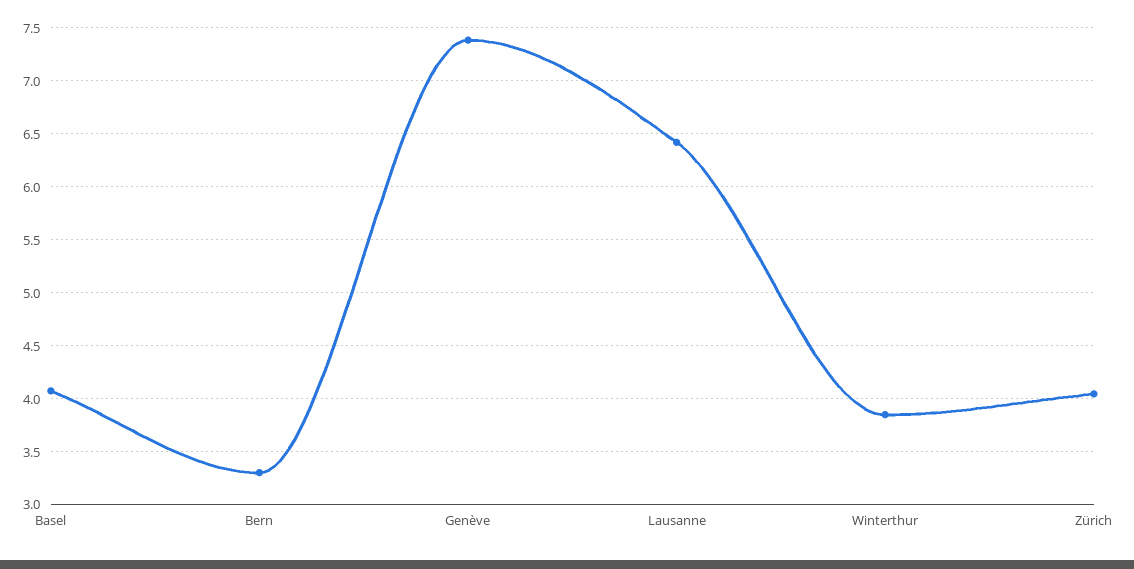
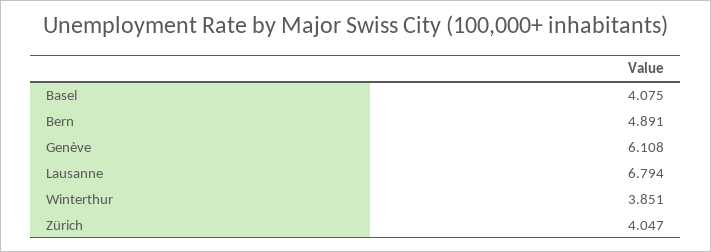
Bern: 3.3 -> 4.891
Genève: 7.4 -> 6.108
Lausanne: 6.4 -> 6.794

